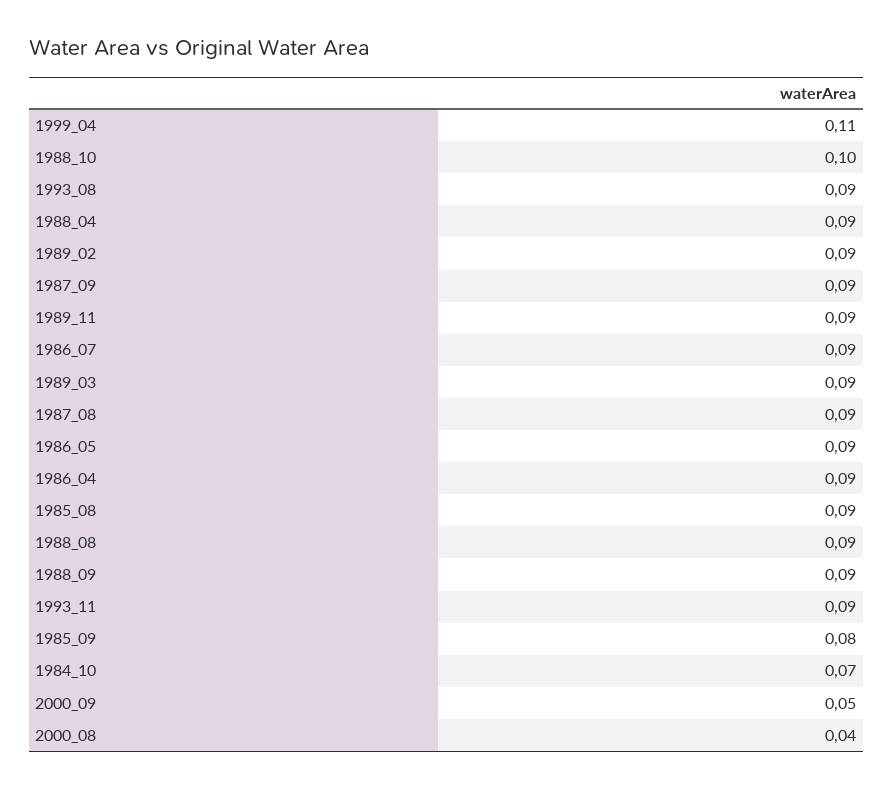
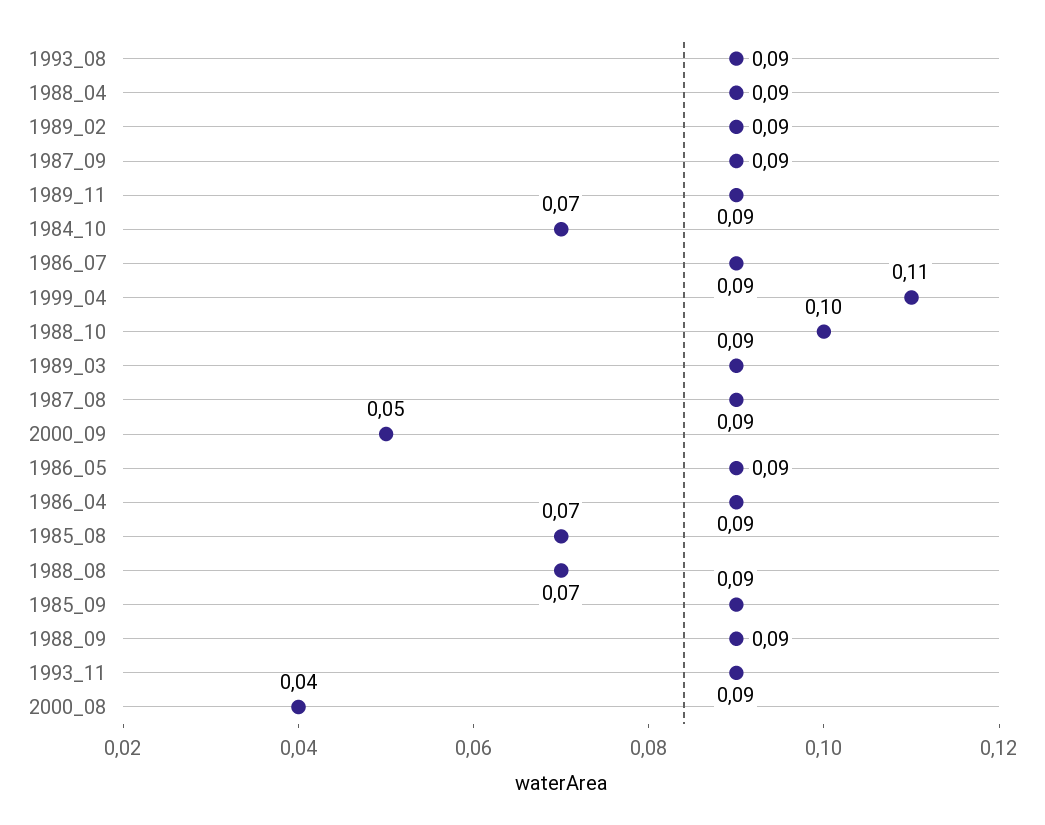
1985_08: 0.09 -> 0.07
1988_08: 0.09 -> 0.07
1985_09: 0.08 -> 0.09

